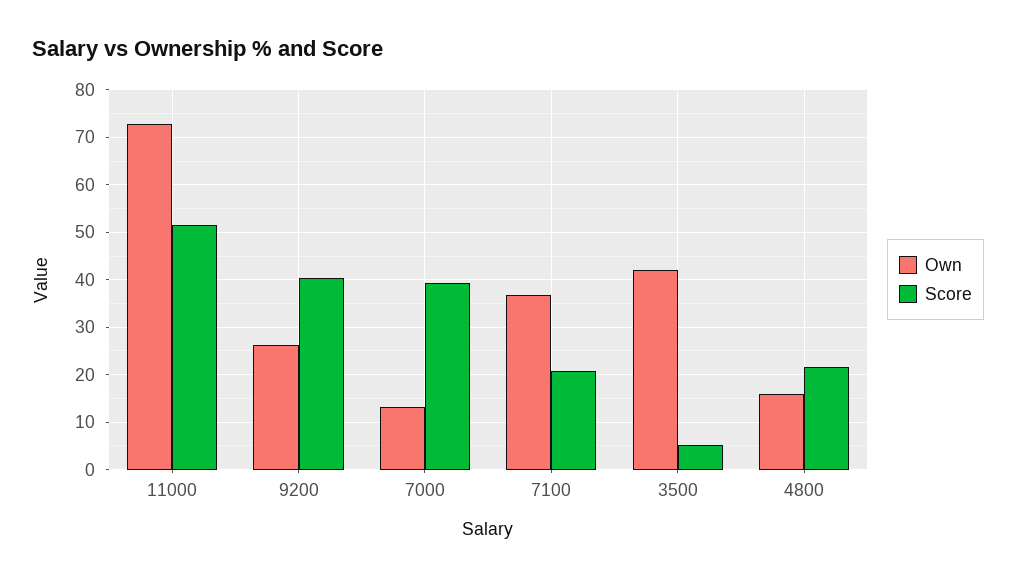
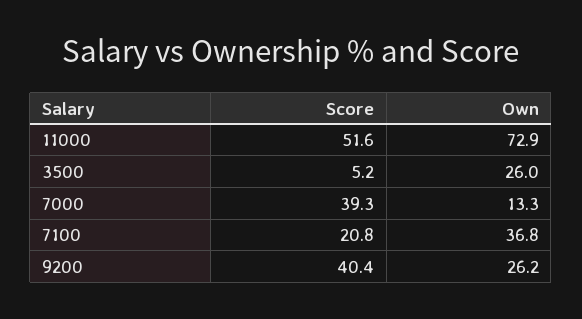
Own, 3500: 42 -> 26
Own, 4800: 16 -> none
Score, 4800: 22 -> none

